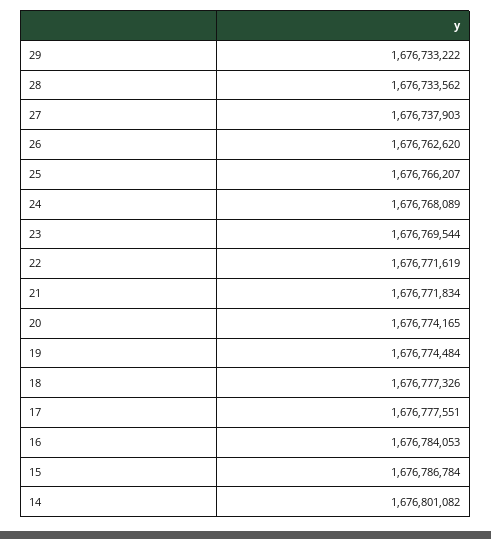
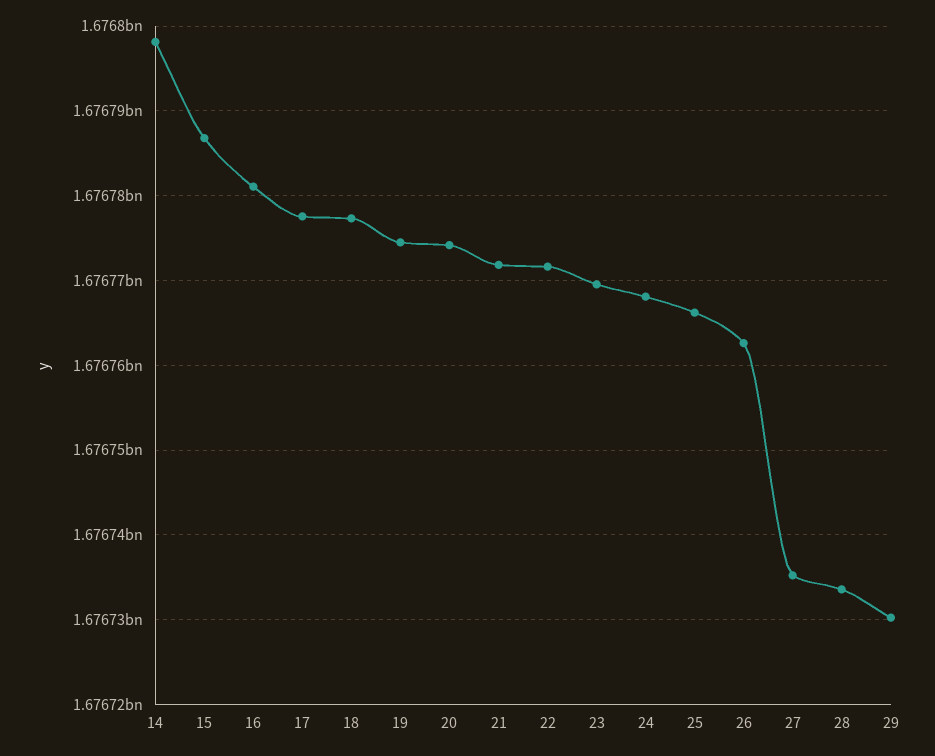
29: 1676733222 -> 1676730000
27: 1676737903 -> 1676735000
16: 1676784053 -> 1676781000
14: 1676801082 -> 1676798000

